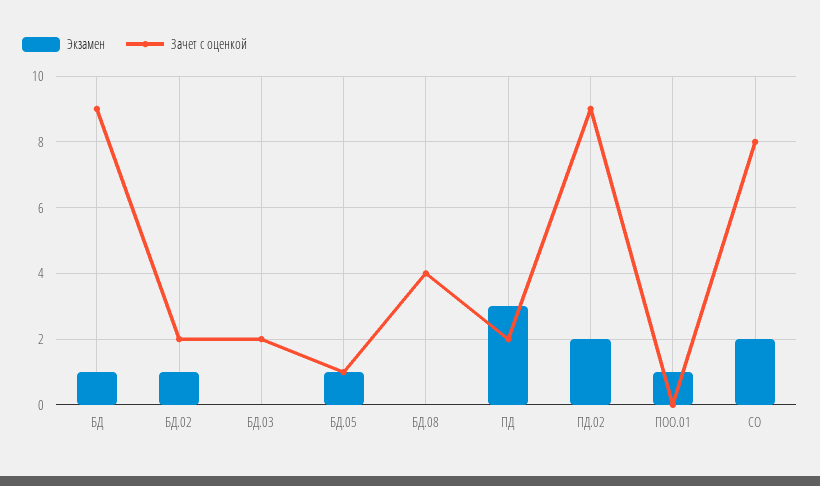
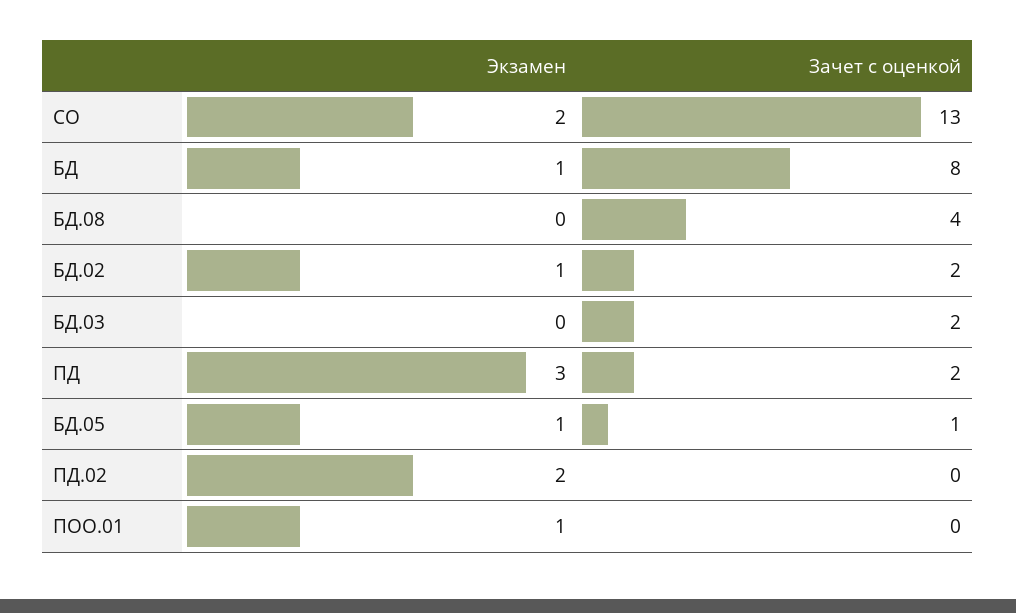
Зачет с оценкой, БД: 9 -> 8
Зачет с оценкой, ПД.02: 9 -> 0
Зачет с оценкой, СО: 8 -> 13

